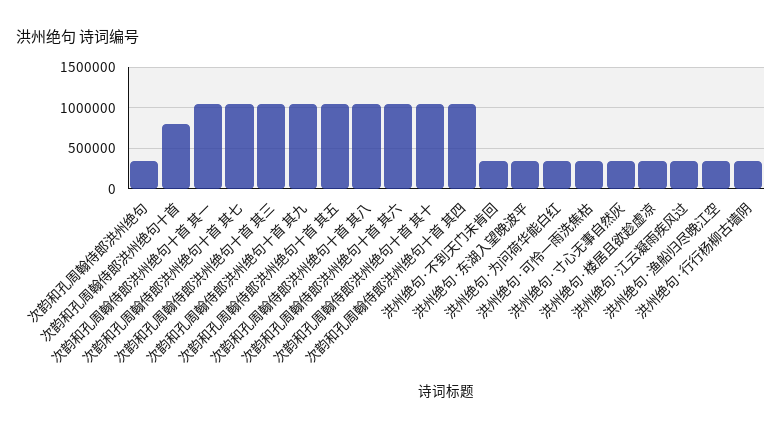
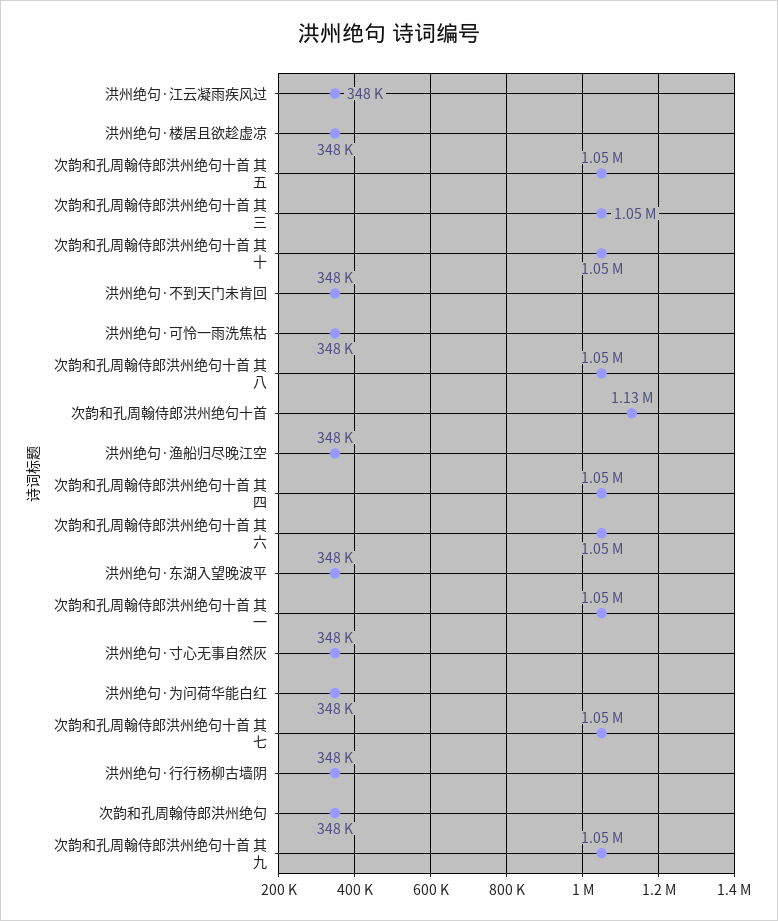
次韵和孔周翰侍郎洪州绝句十首: 800000 -> 1130000

